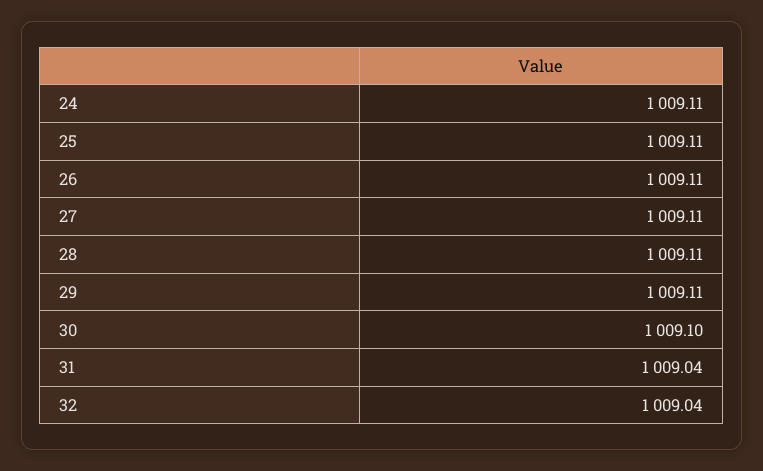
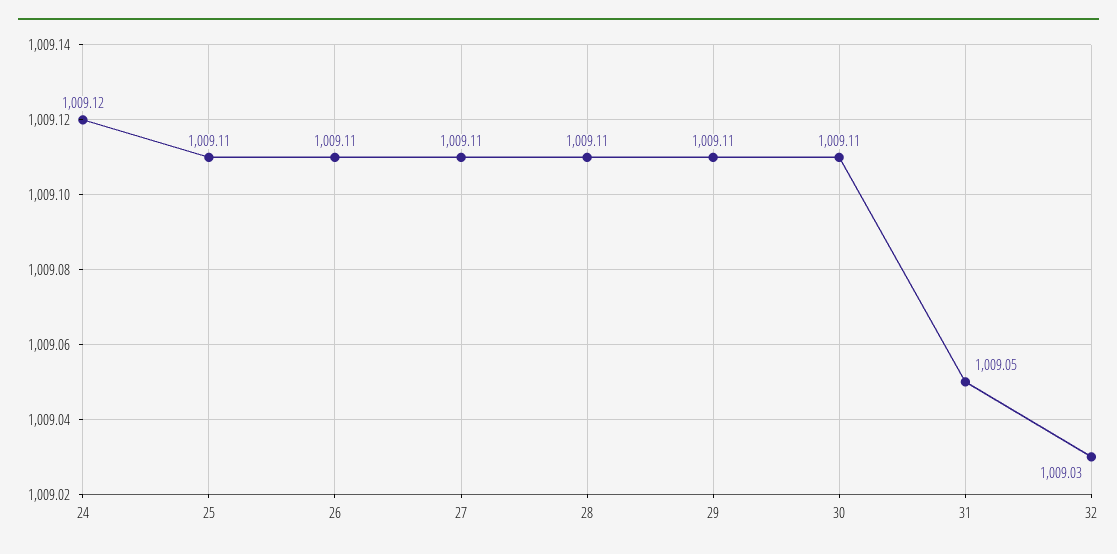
24: 1009.11 -> 1009.12
30: 1009.1 -> 1009.11
31: 1009.04 -> 1009.05
32: 1009.04 -> 1009.03

